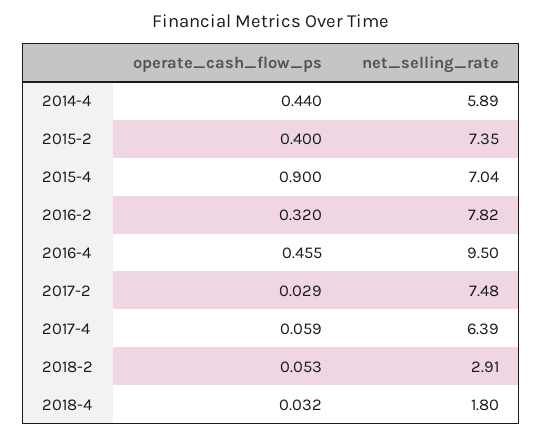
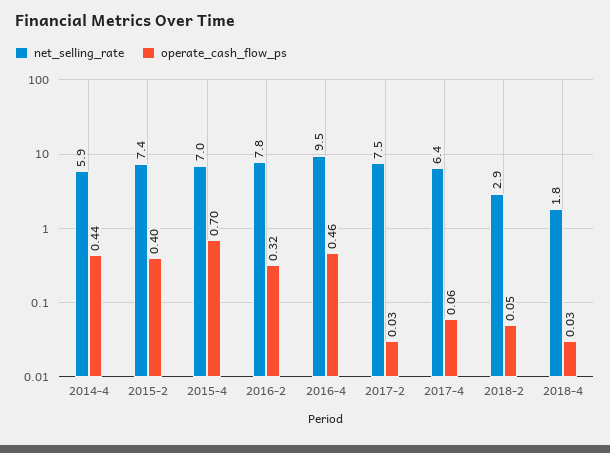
operate_cash_flow_ps, 2015-4: 0.9 -> 0.7

